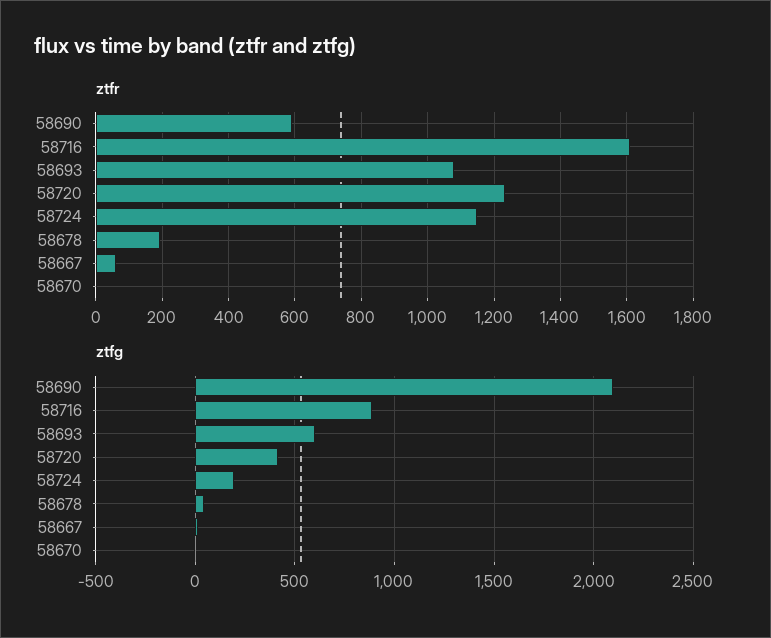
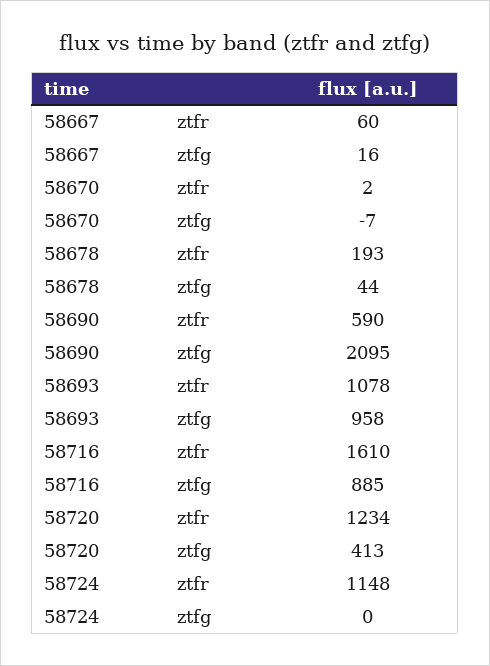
ztfg, 58693: 600 -> 958
ztfg, 58724: 200 -> 0

